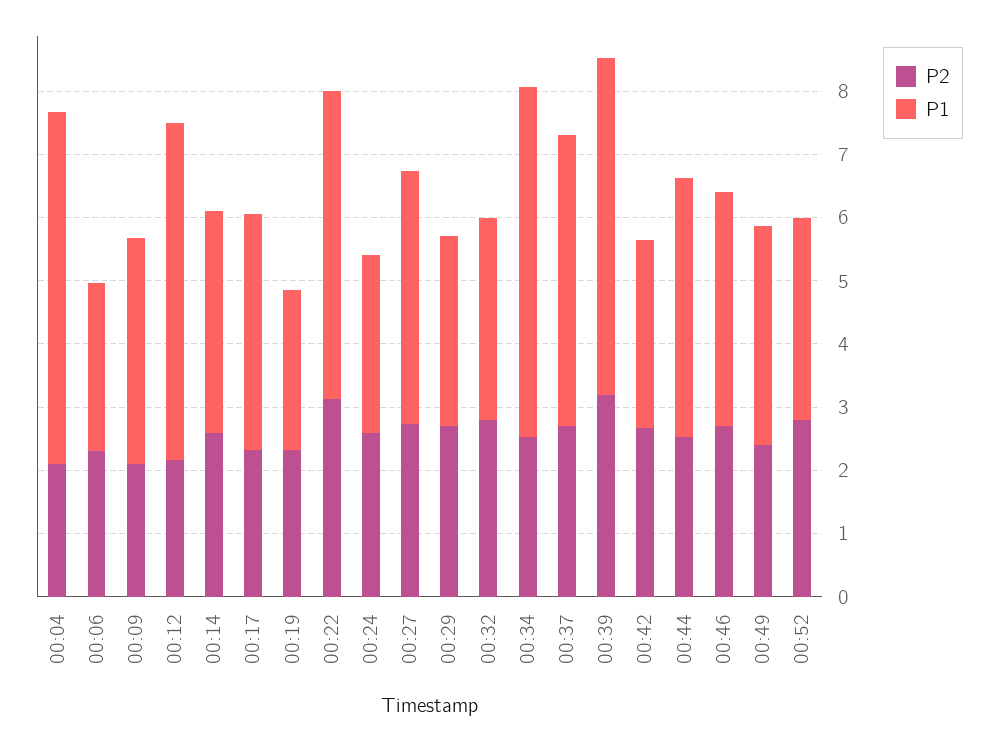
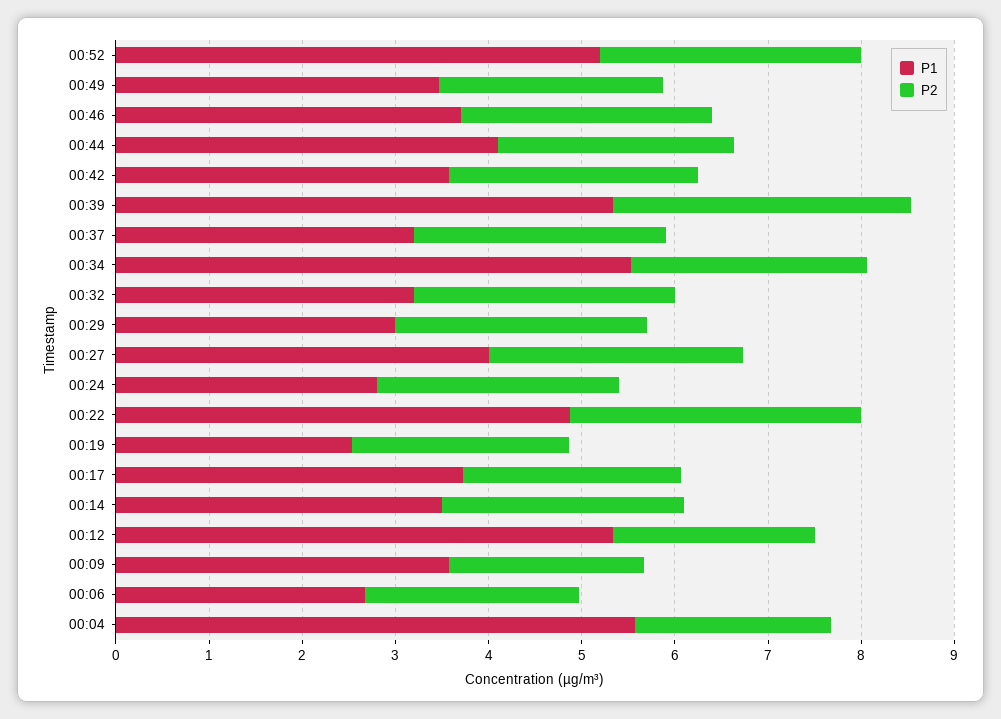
P1, 00:37: 4.6 -> 3.2
P1, 00:42: 3 -> 3.6
P1, 00:52: 3.2 -> 5.2

